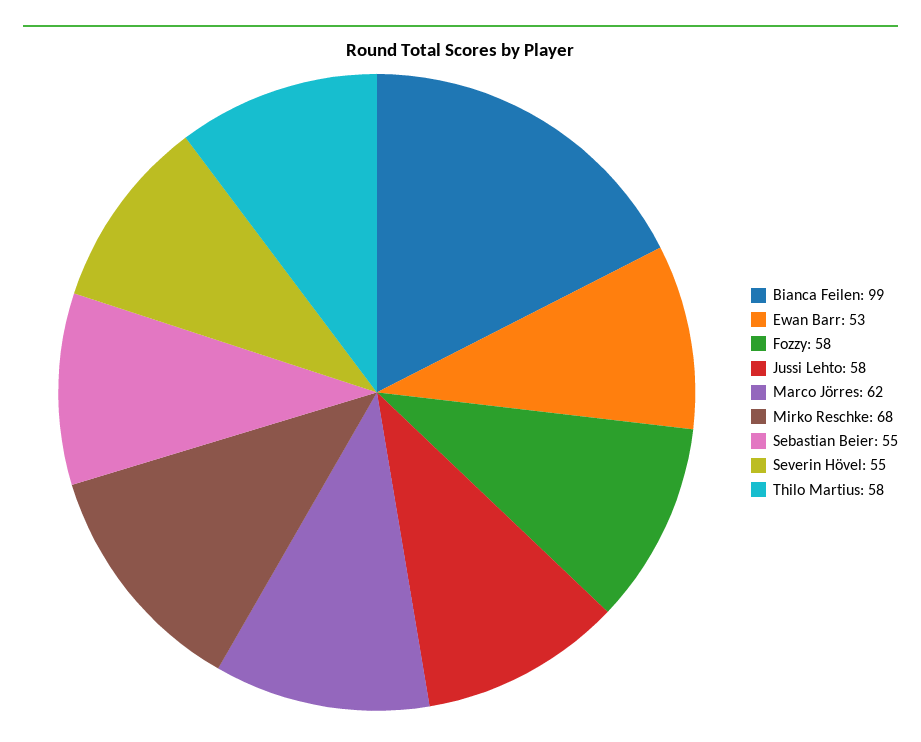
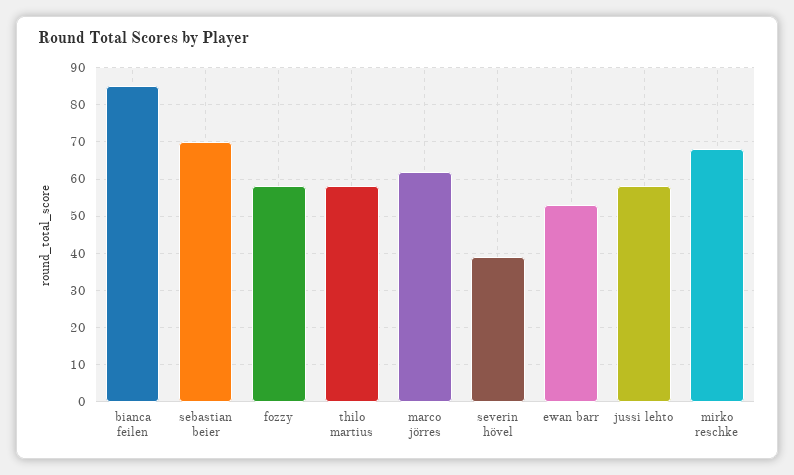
Bianca Feilen: 99 -> 85
Sebastian Beier: 55 -> 70
Severin Hövel: 55 -> 40

